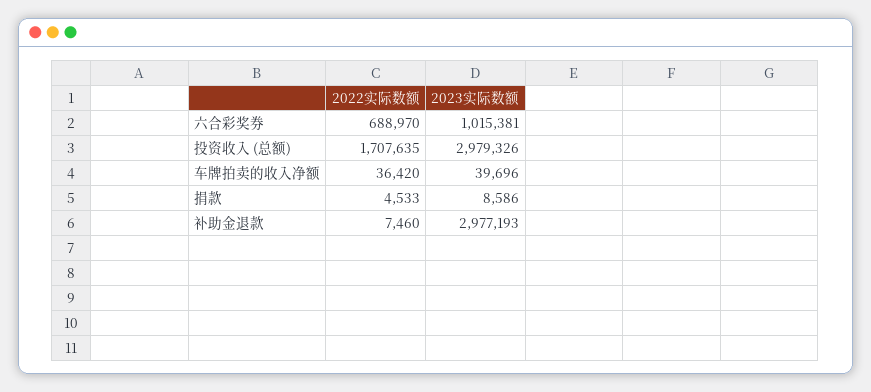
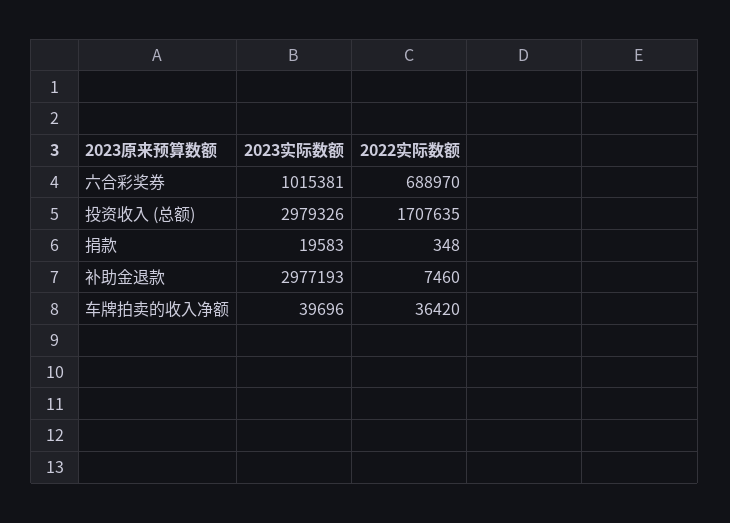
2022实际数额, 捐款: 4533 -> 348
2023实际数额, 捐款: 8586 -> 19583

